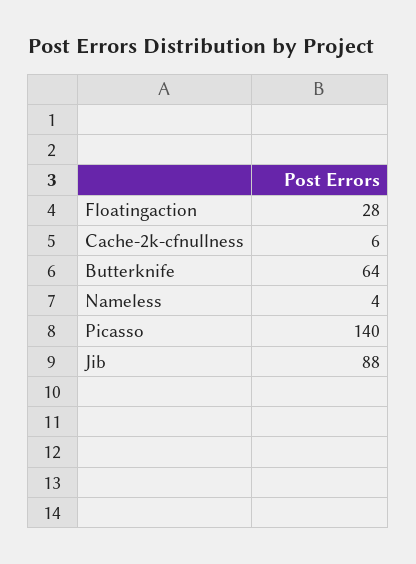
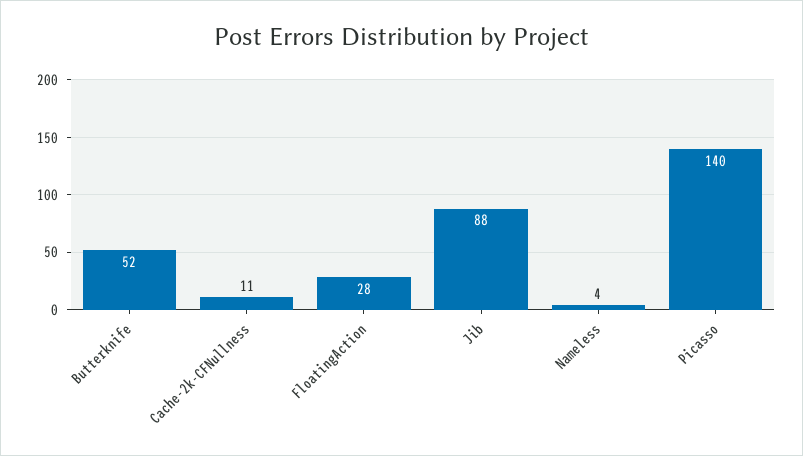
Cache-2k-cfnullness: 6 -> 11
Butterknife: 64 -> 52

